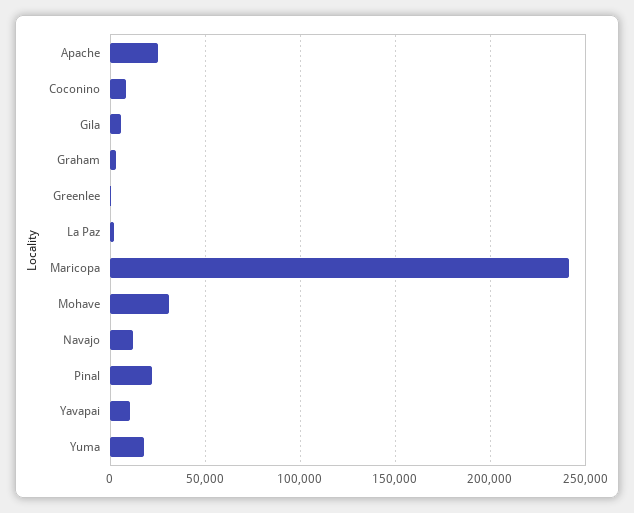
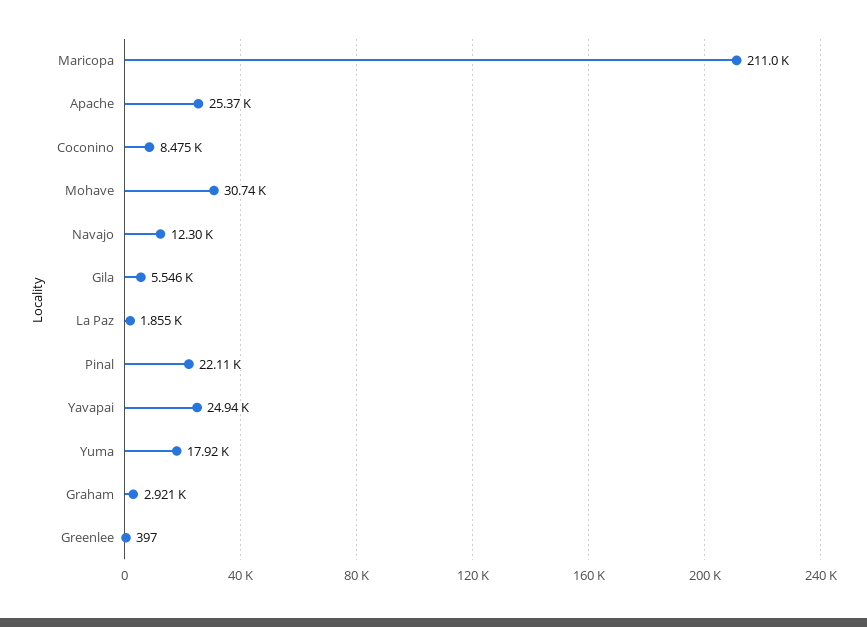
Maricopa: 240000 -> 211000
Yavapai: 10000 -> 24940

